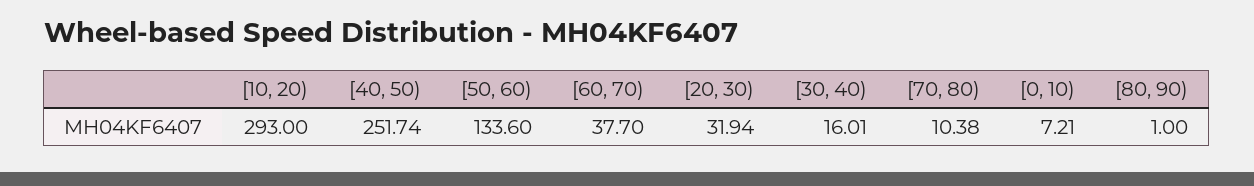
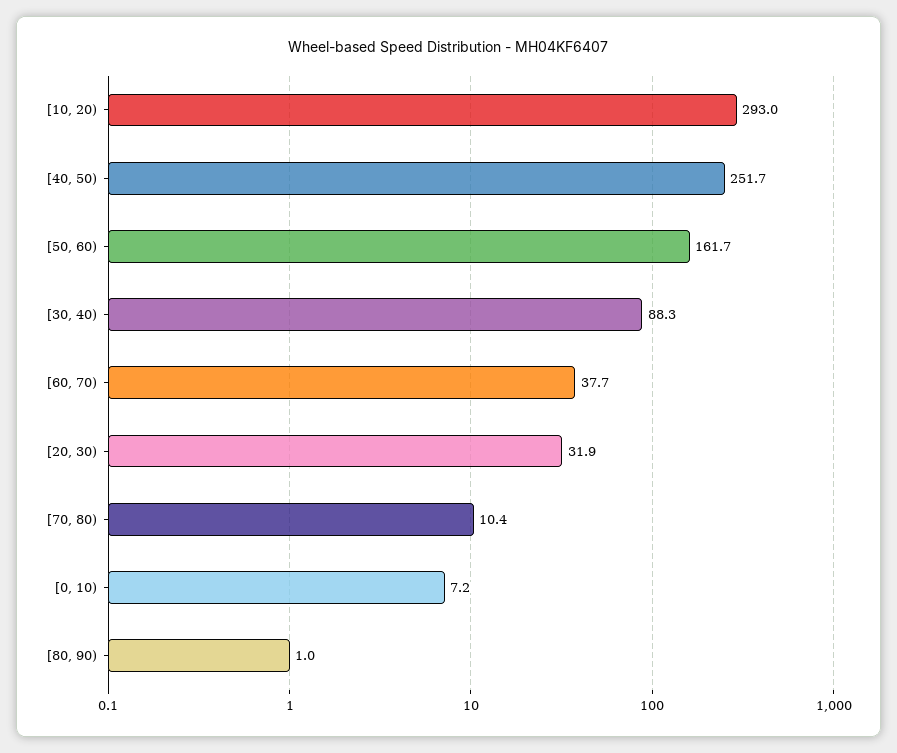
[50, 60): 133.6 -> 161.7
[30, 40): 16.01 -> 88.3

